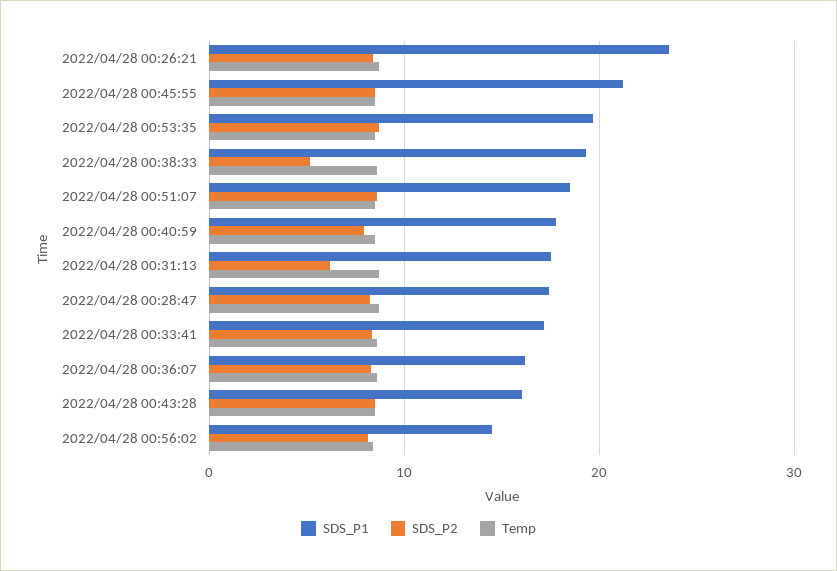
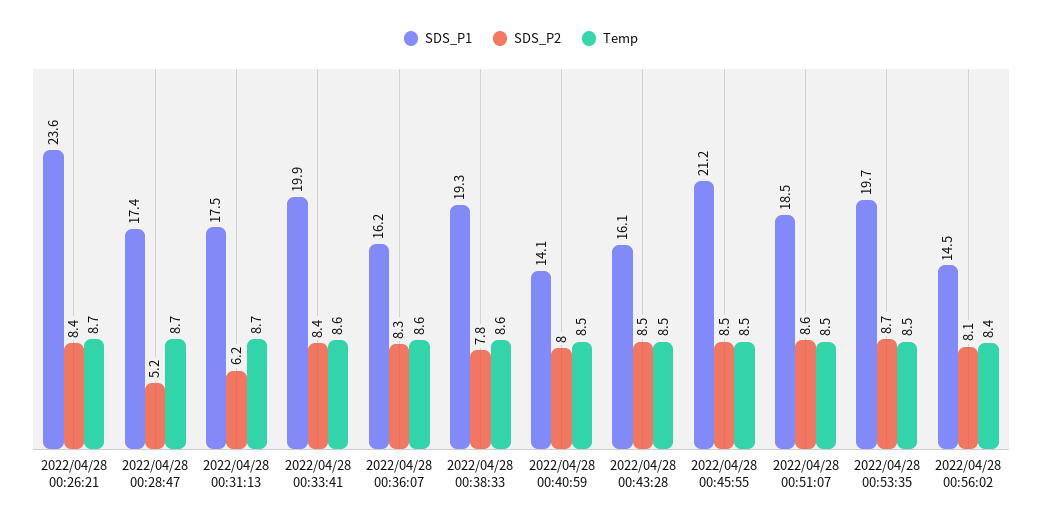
SDS_P2, 2022/04/28 00:38:33: 5 -> 7.8
SDS_P1, 2022/04/28 00:40:59: 18 -> 14.1
SDS_P2, 2022/04/28 00:28:47: 8 -> 5.2
SDS_P1, 2022/04/28 00:33:41: 17 -> 19.9

